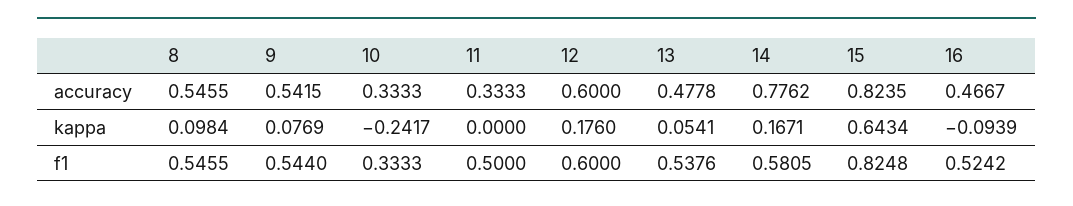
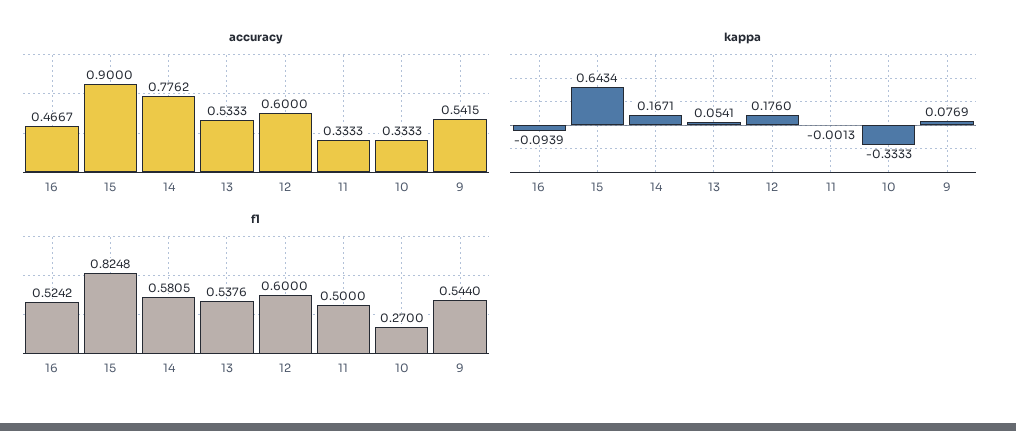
accuracy, 8: 0.5455 -> none
accuracy, 13: 0.4778 -> 0.5333
accuracy, 15: 0.8235 -> 0.9
kappa, 8: 0.0984 -> none
kappa, 10: -0.2417 -> -0.3333
kappa, 11: 0 -> -0.0013
f1, 8: 0.5455 -> none
f1, 10: 0.3333 -> 0.27

